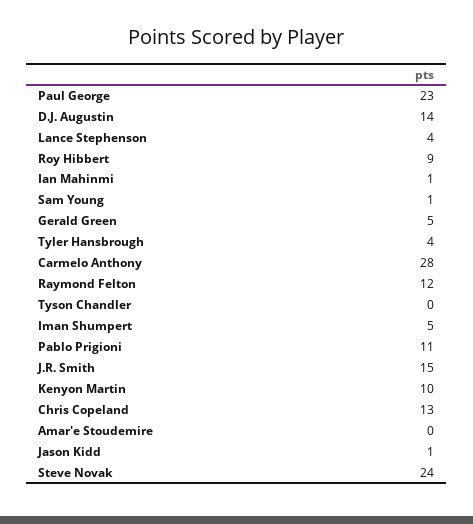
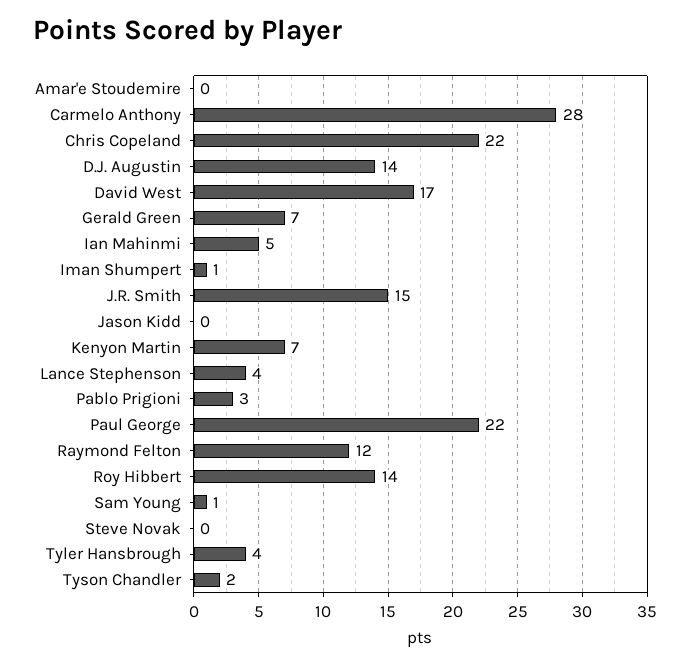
Paul George: 23 -> 22
Roy Hibbert: 9 -> 14
Ian Mahinmi: 1 -> 5
Gerald Green: 5 -> 7
Tyson Chandler: 0 -> 2
Iman Shumpert: 5 -> 1
Pablo Prigioni: 11 -> 3
Kenyon Martin: 10 -> 7
Chris Copeland: 13 -> 22
Jason Kidd: 1 -> 0
Steve Novak: 24 -> 0
David West: none -> 17

